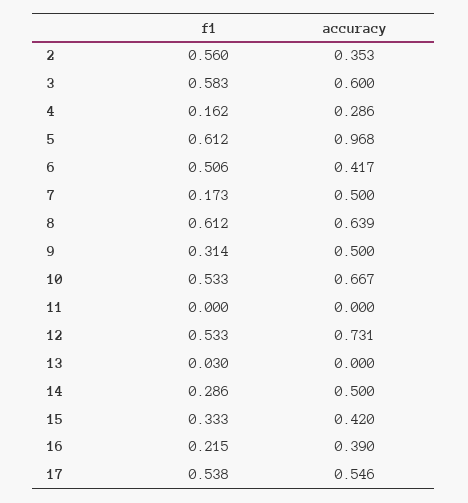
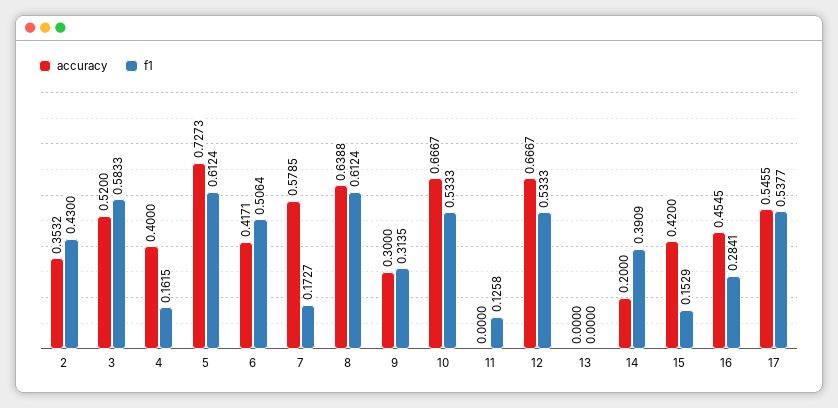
f1, 2: 0.56 -> 0.43
accuracy, 3: 0.6 -> 0.52
accuracy, 4: 0.286 -> 0.4
accuracy, 5: 0.968 -> 0.7273
accuracy, 7: 0.5 -> 0.5785
accuracy, 9: 0.5 -> 0.3
f1, 11: 0 -> 0.1258
accuracy, 12: 0.731 -> 0.6667
f1, 13: 0.03 -> 0
f1, 14: 0.286 -> 0.3909
accuracy, 14: 0.5 -> 0.2
f1, 15: 0.333 -> 0.1529
f1, 16: 0.215 -> 0.2841
accuracy, 16: 0.39 -> 0.4545

